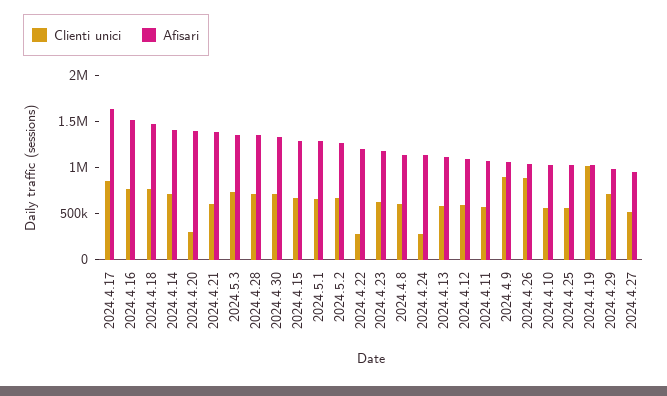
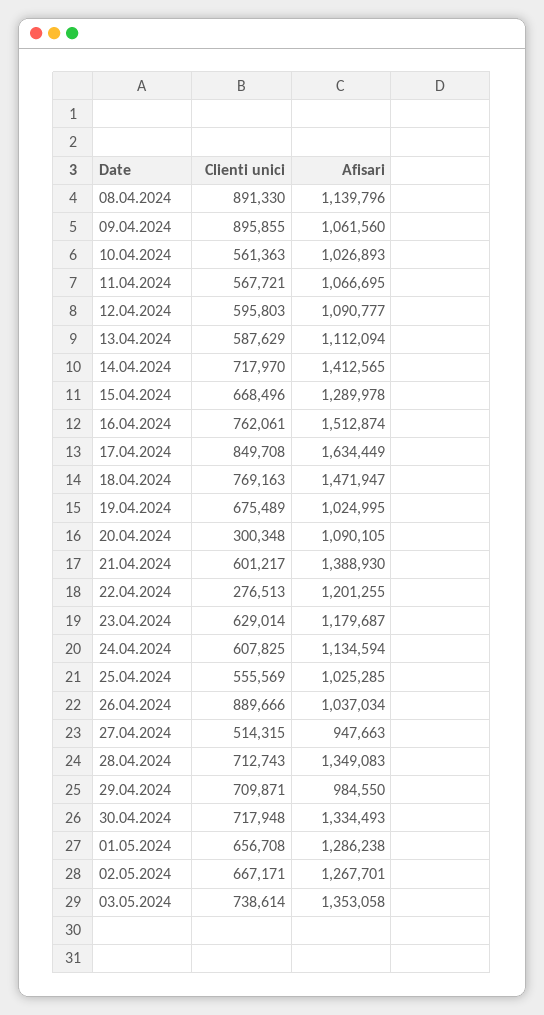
Afisari, 2024.4.20: 1400000 -> 1090105
Clienti unici, 2024.4.8: 600000 -> 891330
Clienti unici, 2024.4.24: 300000 -> 607825
Clienti unici, 2024.4.19: 1000000 -> 675489

